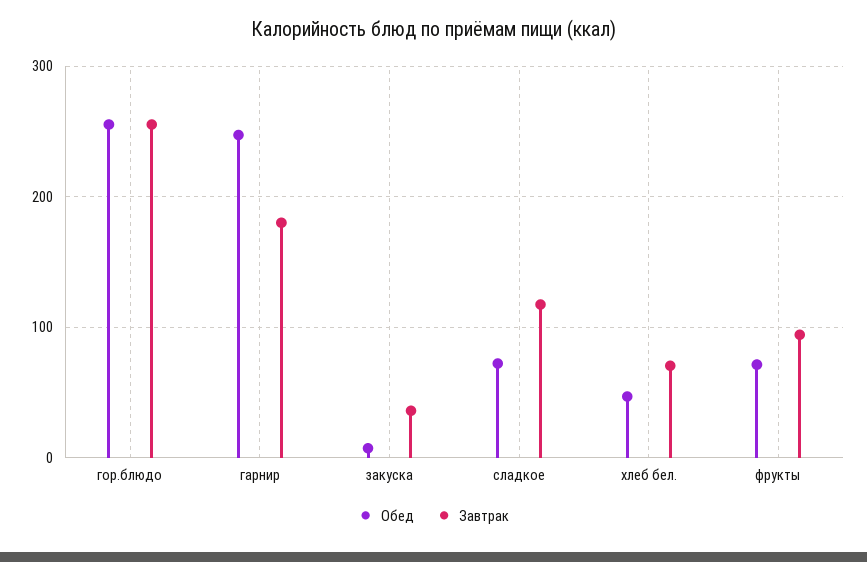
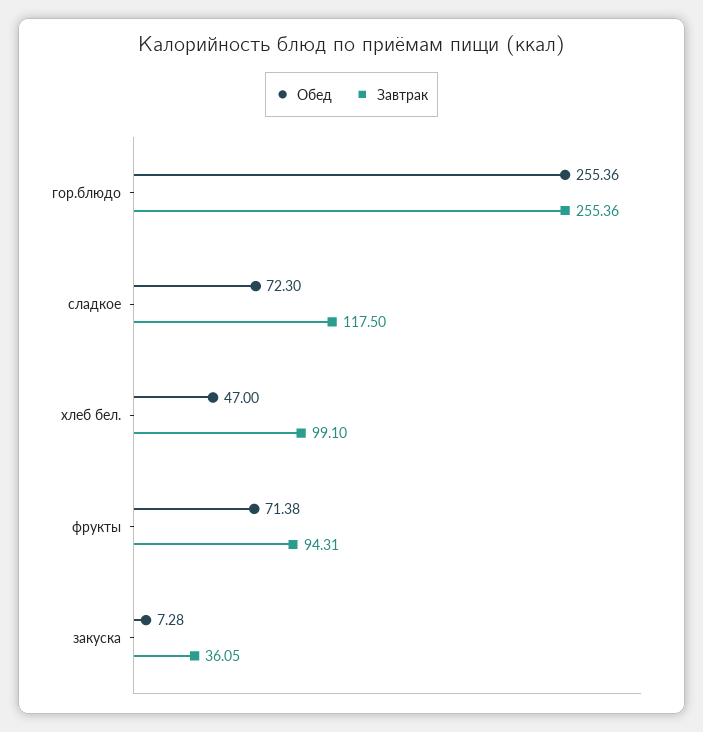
Обед, гарнир: 250 -> none
Завтрак, гарнир: 180 -> none
Завтрак, хлеб бел.: 70 -> 99.1

